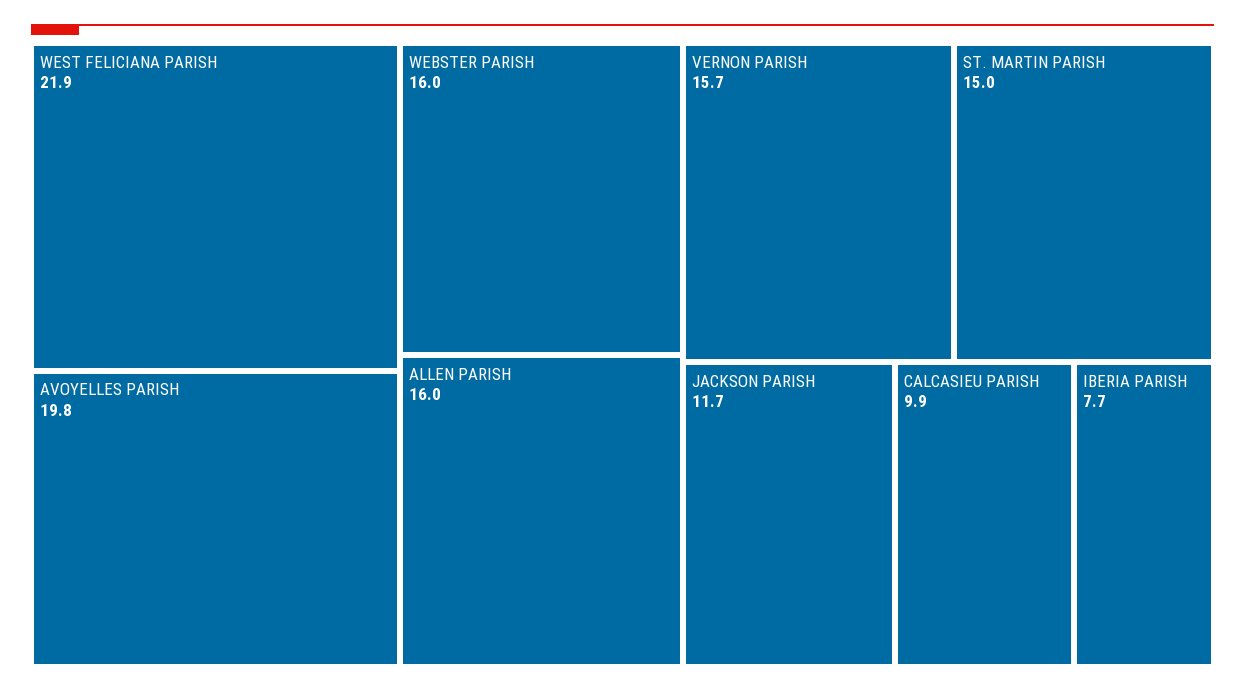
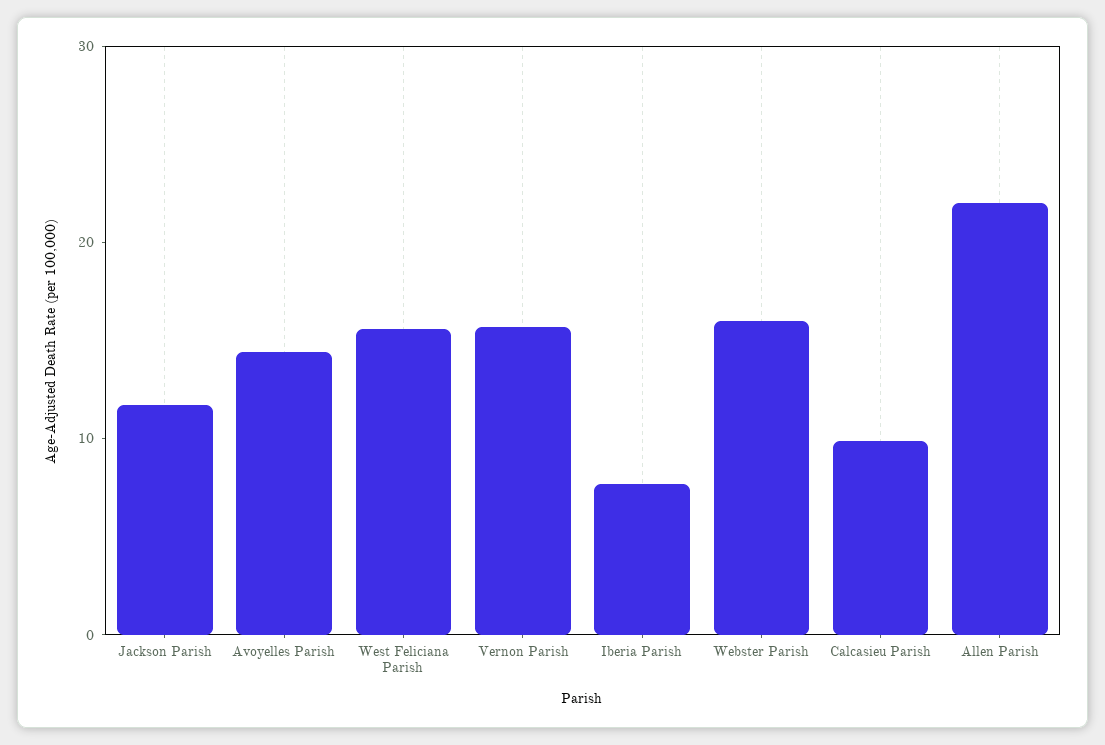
WEST FELICIANA PARISH: 21.9 -> 16
AVOYELLES PARISH: 19.8 -> 14
ALLEN PARISH: 16 -> 22
ST. MARTIN PARISH: 15 -> none

